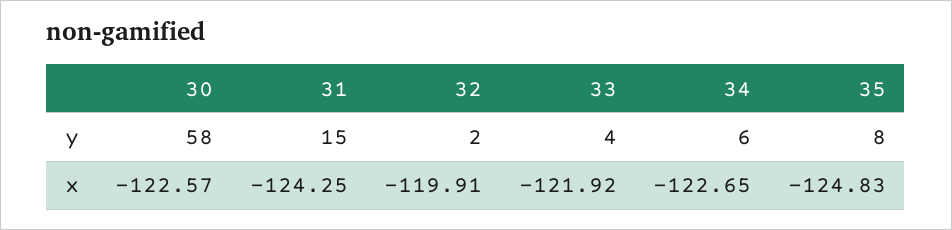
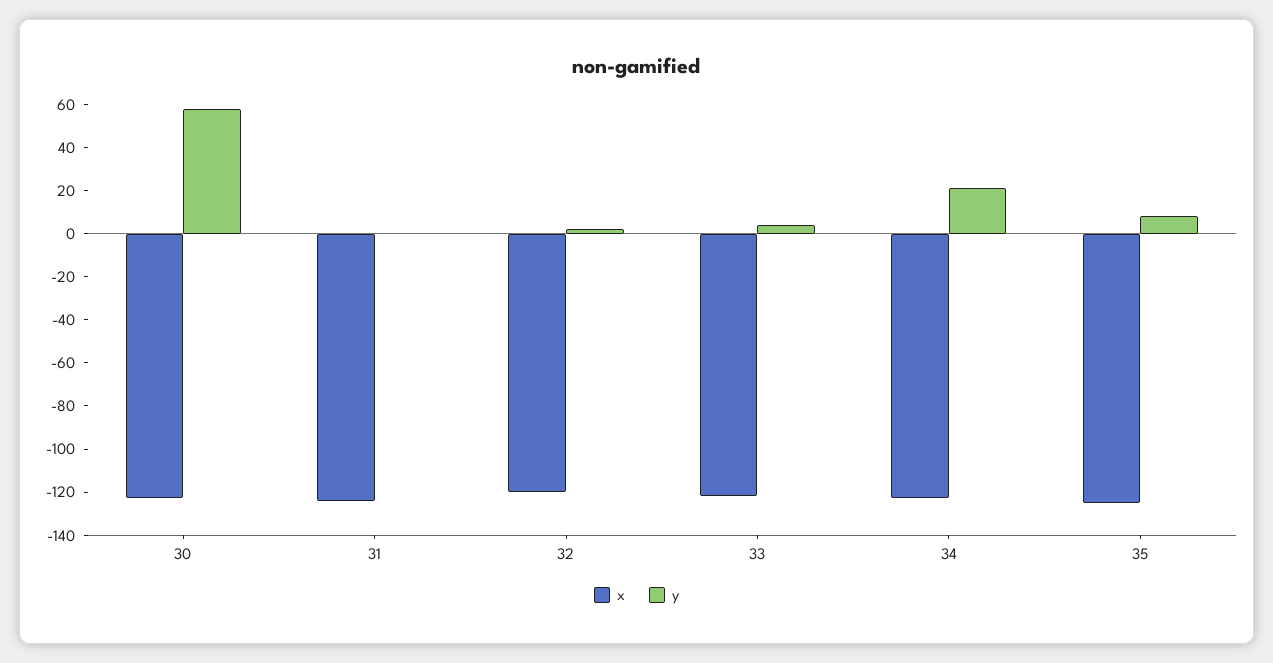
y, 31: 15 -> 0
y, 34: 6 -> 20

